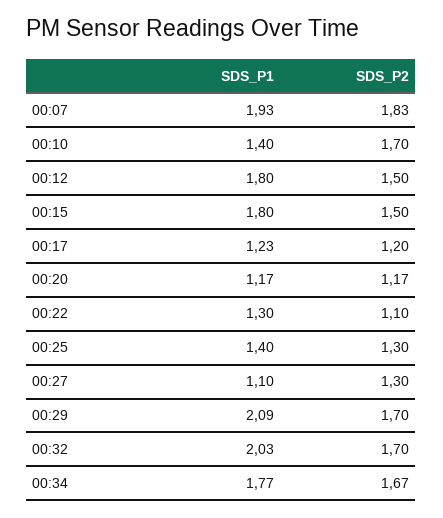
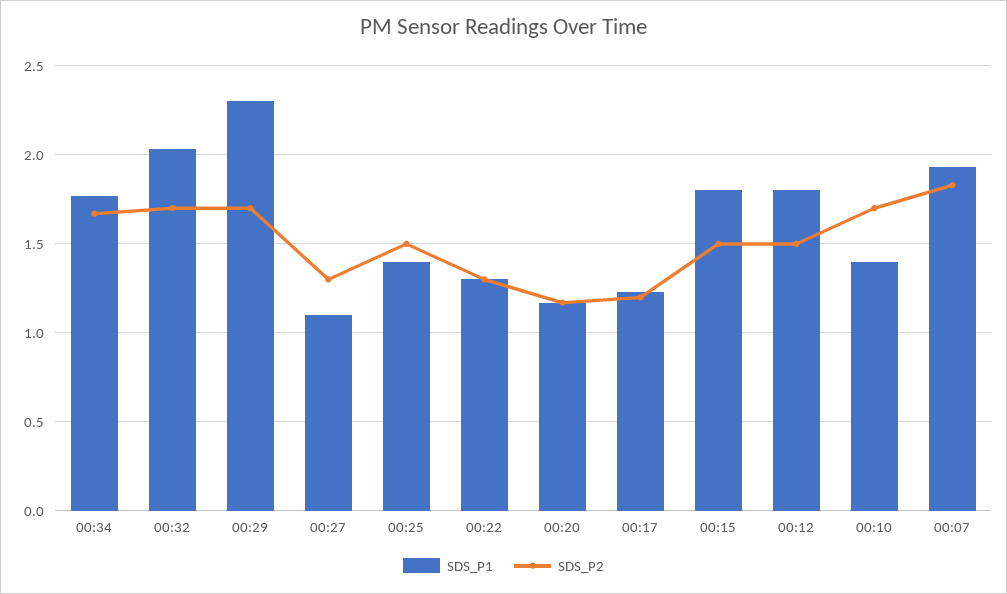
SDS_P2, 00:22: 1.1 -> 1.3
SDS_P2, 00:25: 1.3 -> 1.5
SDS_P1, 00:29: 2.09 -> 2.3

